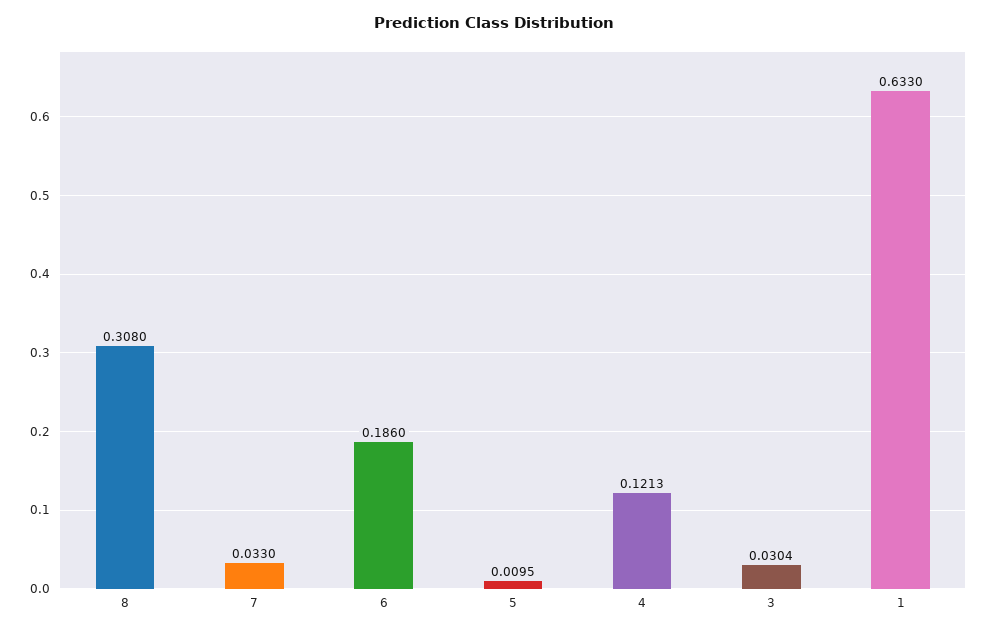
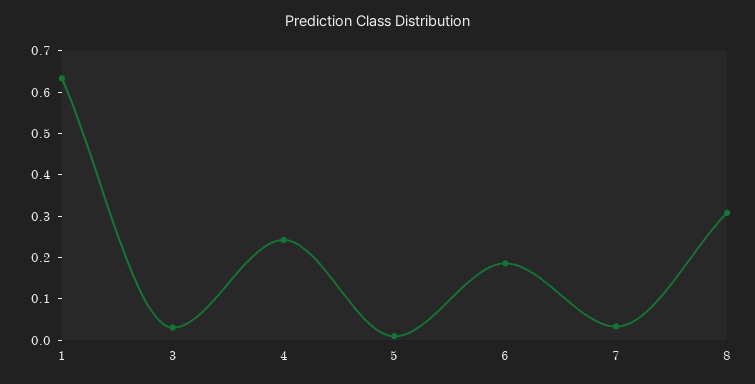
4: 0.1213 -> 0.24

